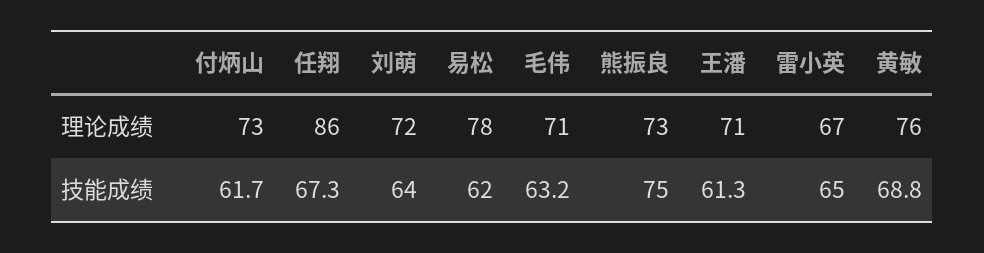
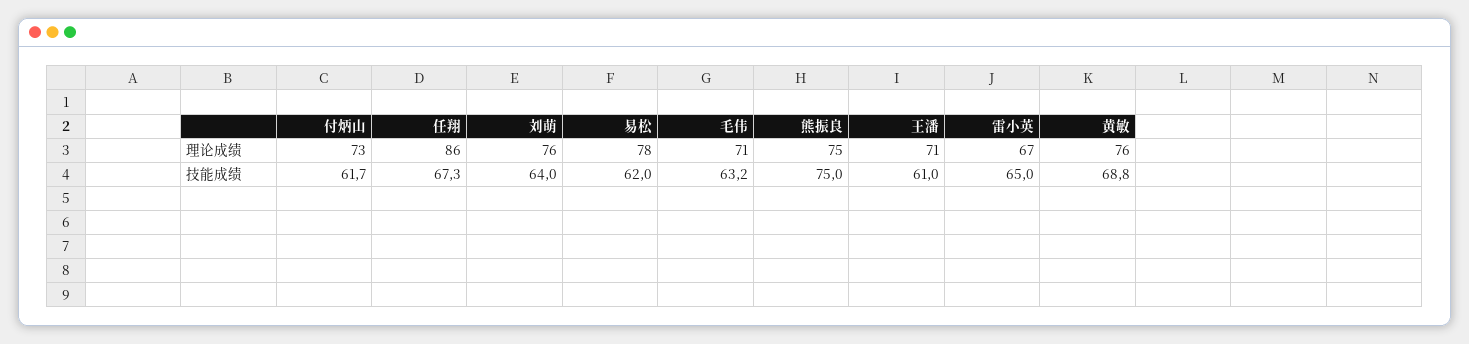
刘萌, 理论成绩: 72 -> 76
熊振良, 理论成绩: 73 -> 75
王潘, 技能成绩: 61.3 -> 61

